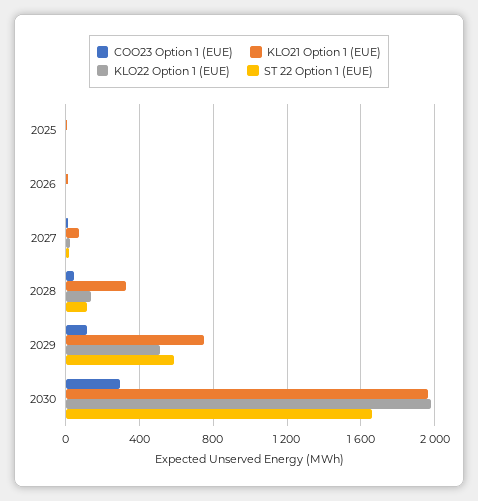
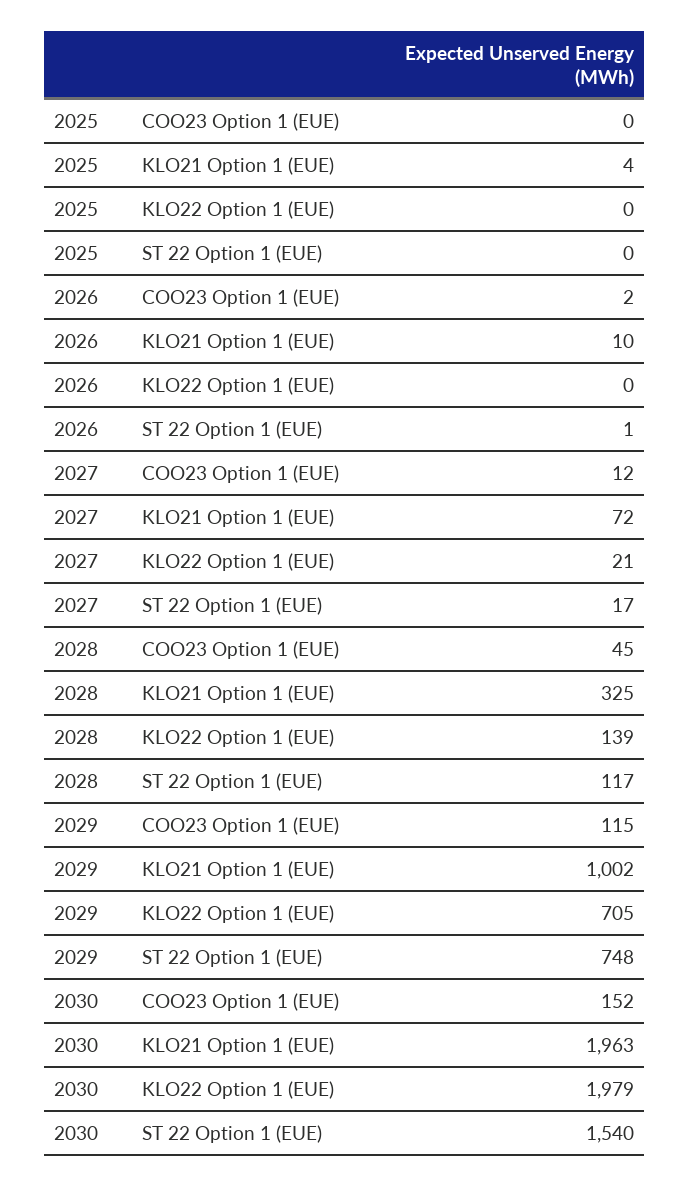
KLO21 Option 1 (EUE), 2029: 750 -> 1002
KLO22 Option 1 (EUE), 2029: 500 -> 705
ST 22 Option 1 (EUE), 2029: 600 -> 748
COO23 Option 1 (EUE), 2030: 300 -> 152
ST 22 Option 1 (EUE), 2030: 1650 -> 1540

